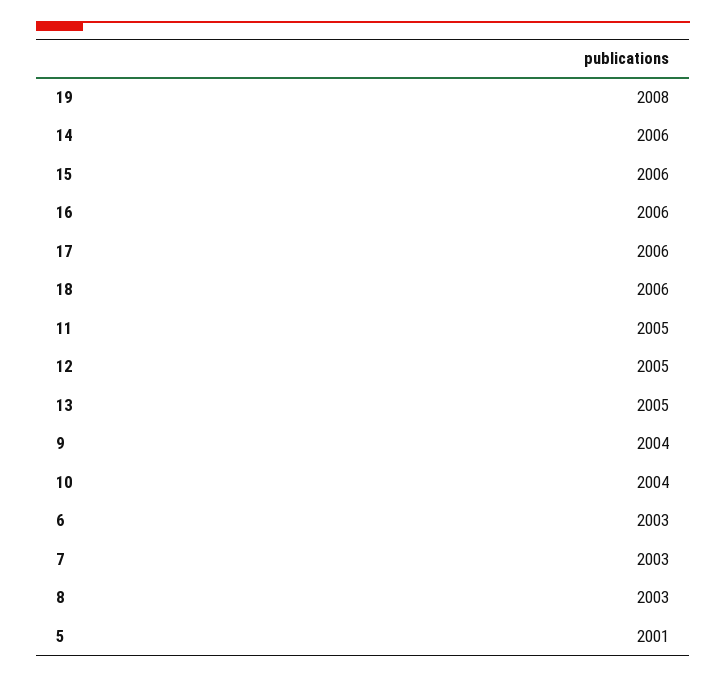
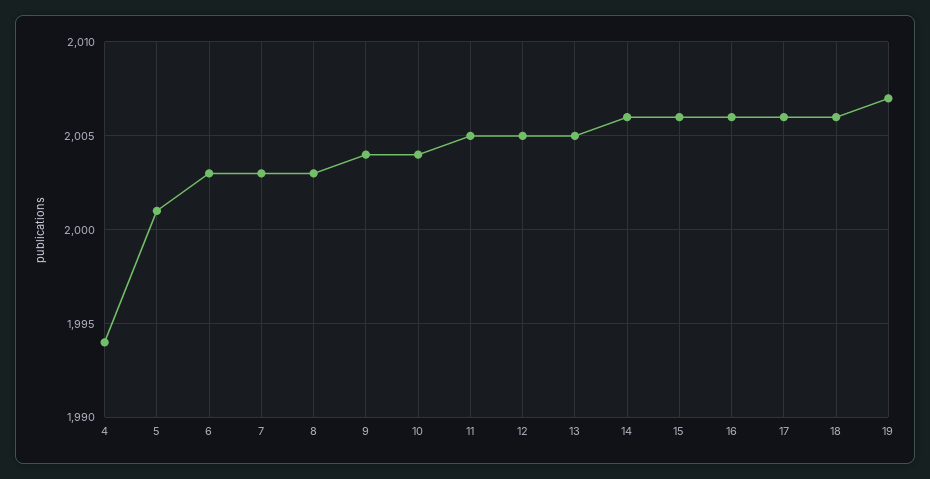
19: 2008 -> 2007
4: none -> 1994

